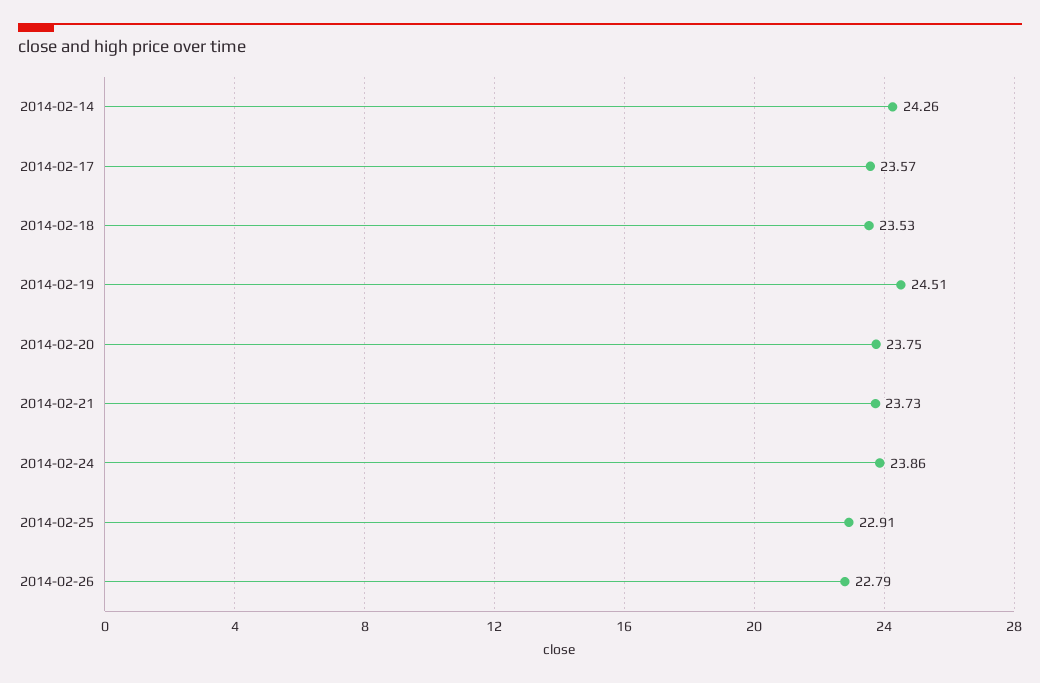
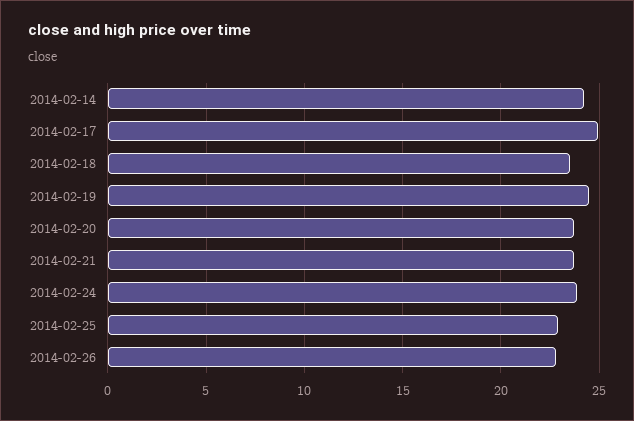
2014-02-17: 23.57 -> 25

